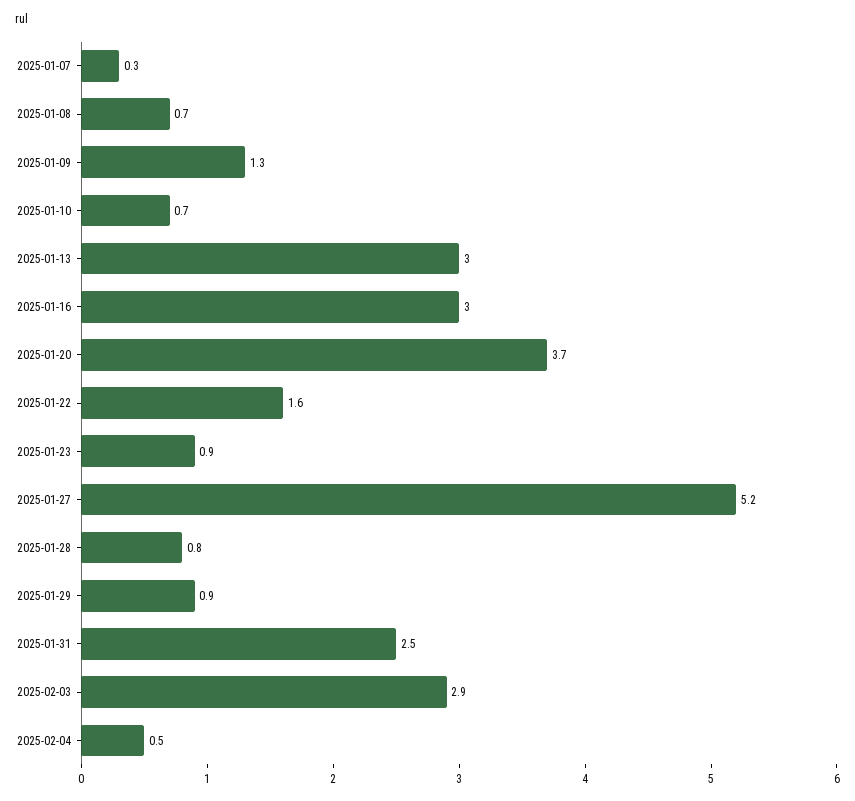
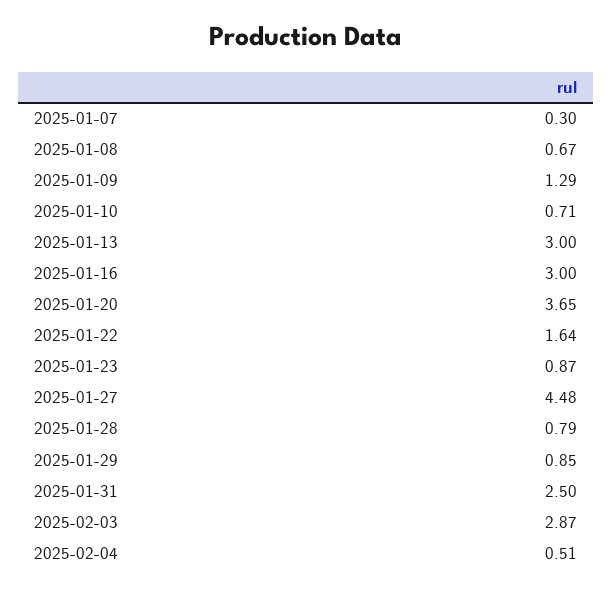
2025-01-27: 5.2 -> 4.48

